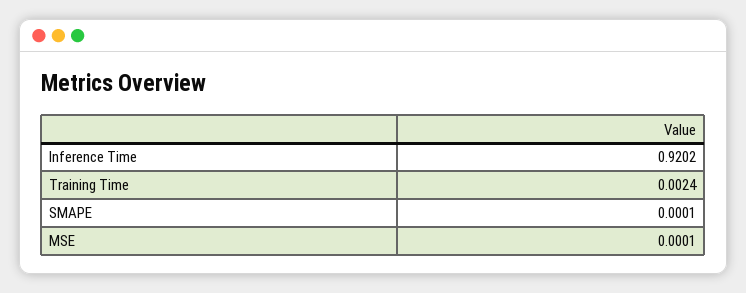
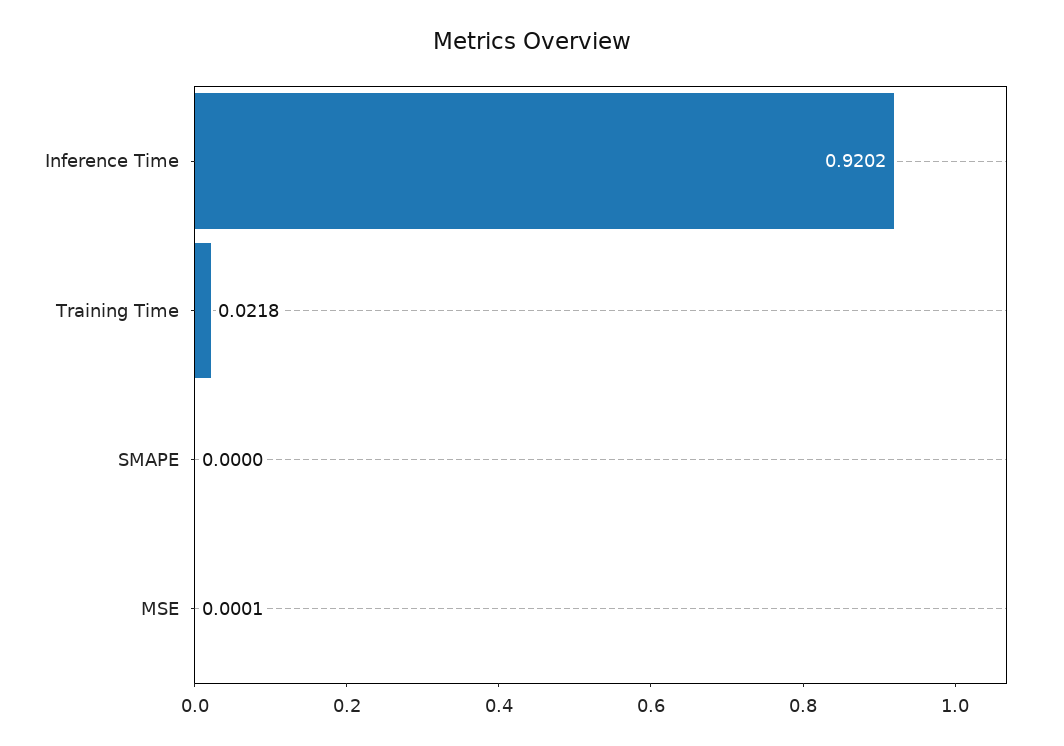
Training Time: 0.0024 -> 0.0218
SMAPE: 0.0001 -> 0

